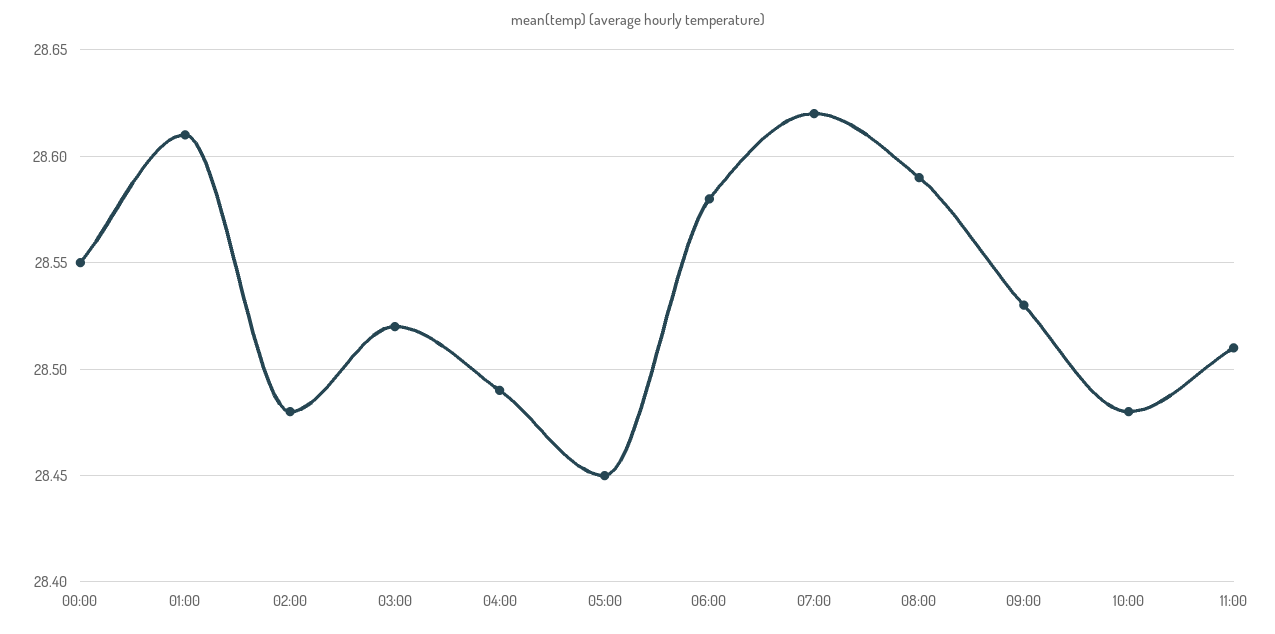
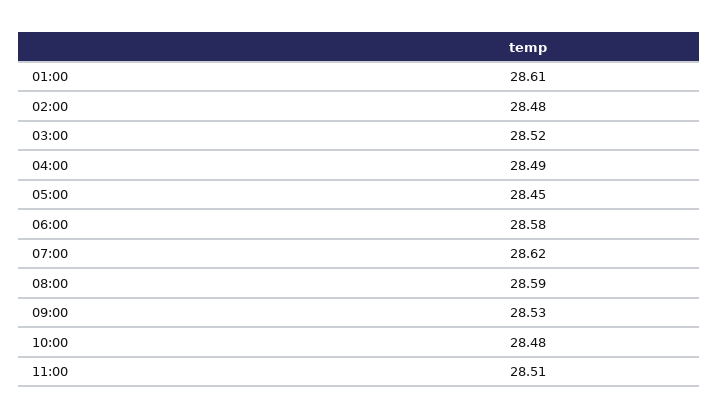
00:00: 28.55 -> none

